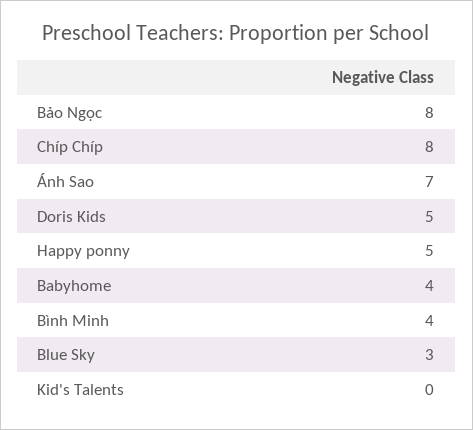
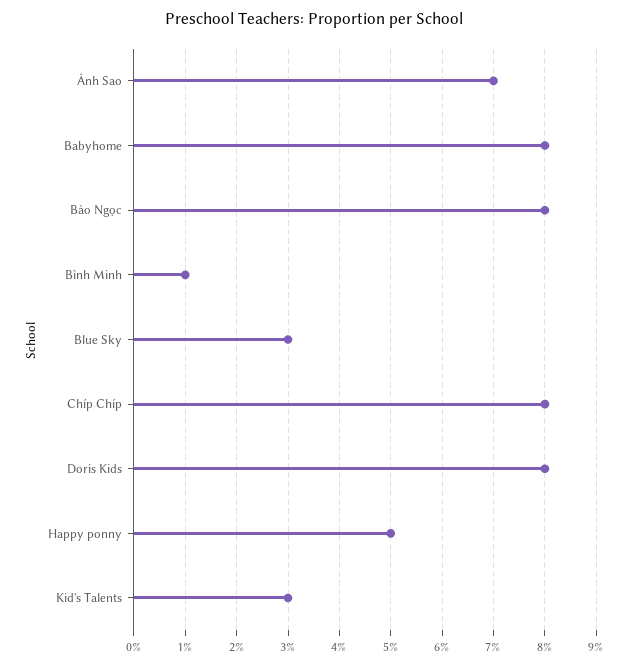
Doris Kids: 5 -> 8
Babyhome: 4 -> 8
Bình Minh: 4 -> 1
Kid's Talents: 0 -> 3

